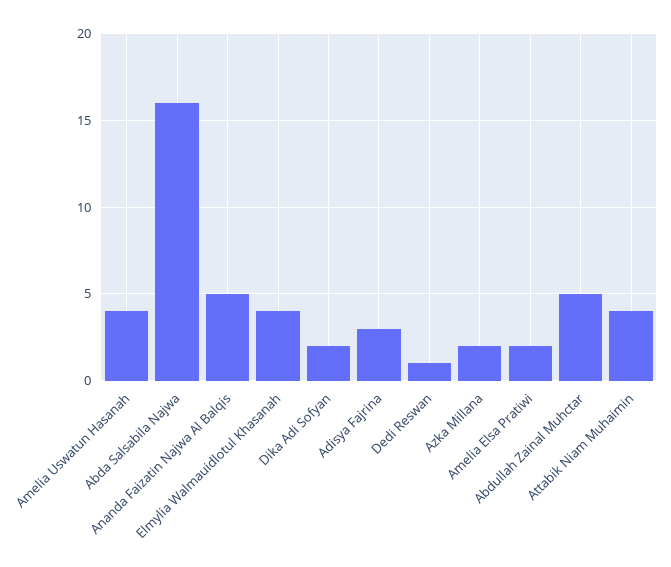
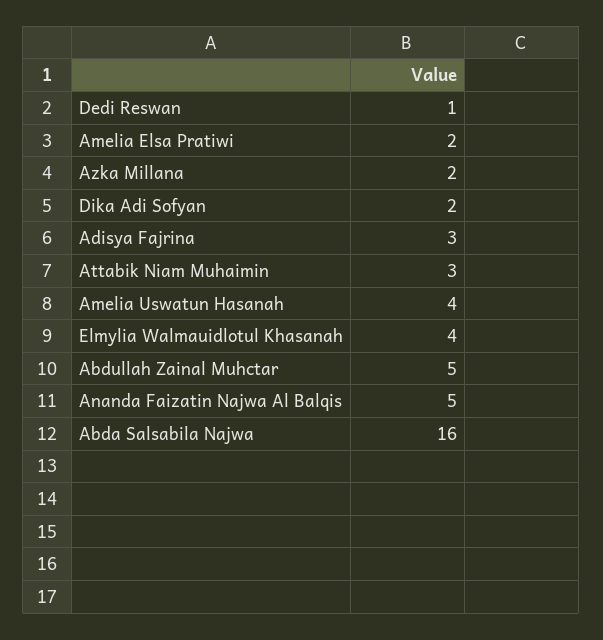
Attabik Niam Muhaimin: 4 -> 3

